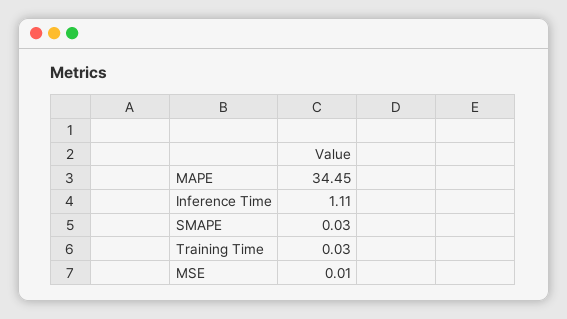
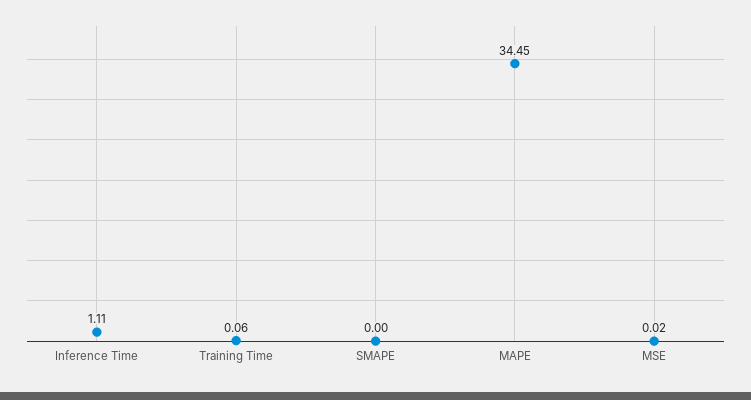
SMAPE: 0.03 -> 0
Training Time: 0.03 -> 0.06
MSE: 0.01 -> 0.02

